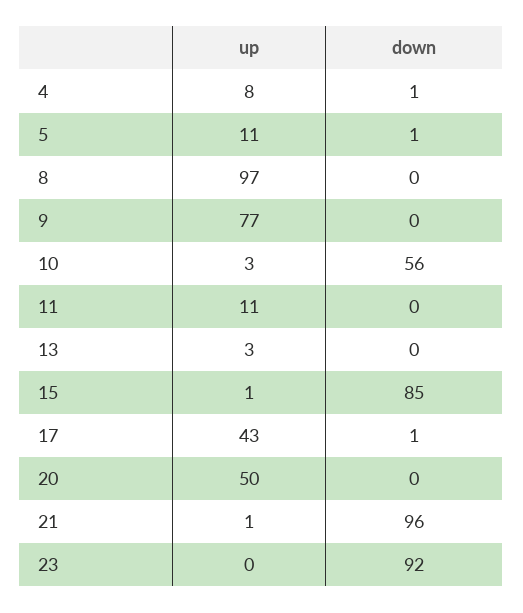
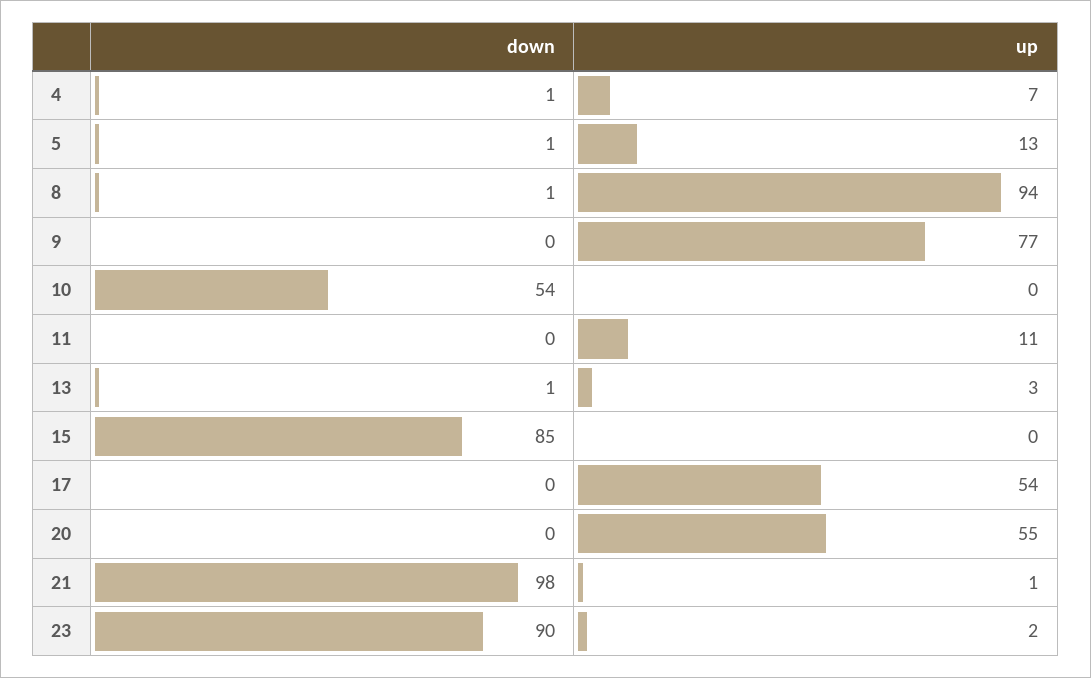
up, 4: 8 -> 7
up, 5: 11 -> 13
up, 8: 97 -> 94
down, 8: 0 -> 1
up, 10: 3 -> 0
down, 10: 56 -> 54
down, 13: 0 -> 1
up, 15: 1 -> 0
up, 17: 43 -> 54
down, 17: 1 -> 0
up, 20: 50 -> 55
down, 21: 96 -> 98
up, 23: 0 -> 2
down, 23: 92 -> 90

